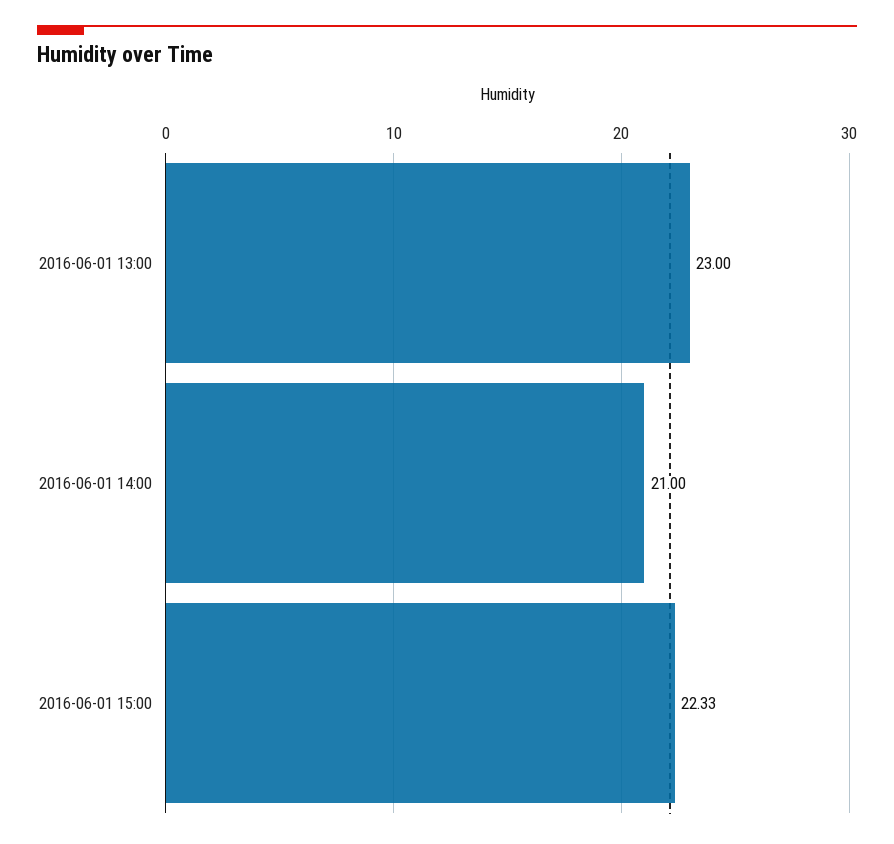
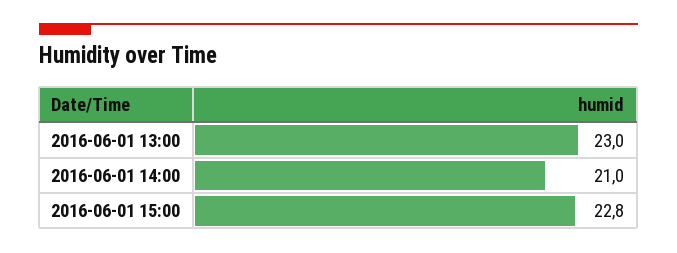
2016-06-01 15:00: 22.33 -> 22.8

